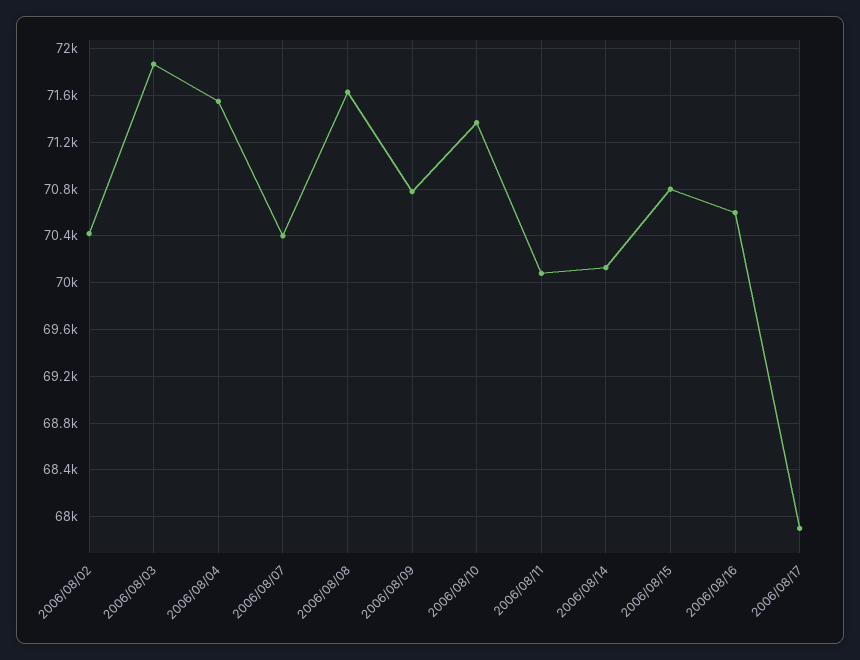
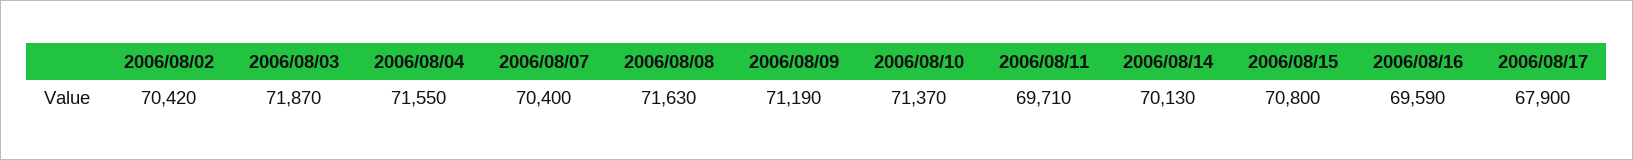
2006/08/09: 70800 -> 71190
2006/08/11: 70100 -> 69710
2006/08/16: 70600 -> 69590

